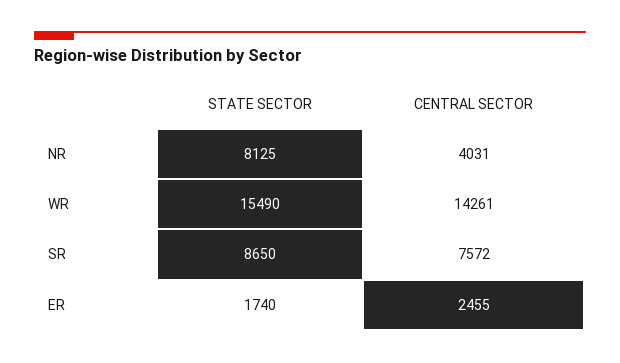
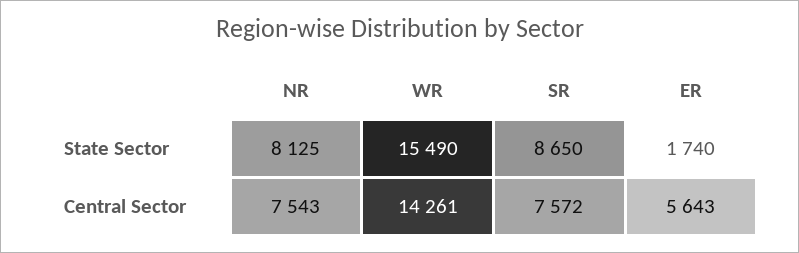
CENTRAL SECTOR, NR: 4031 -> 7543
CENTRAL SECTOR, ER: 2455 -> 5643

